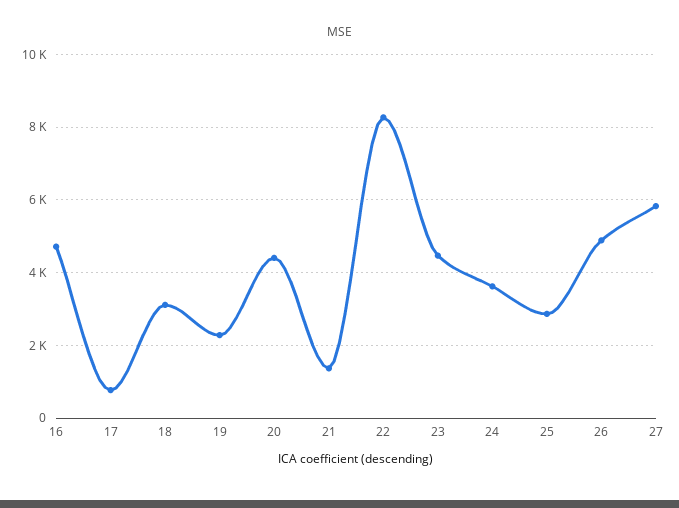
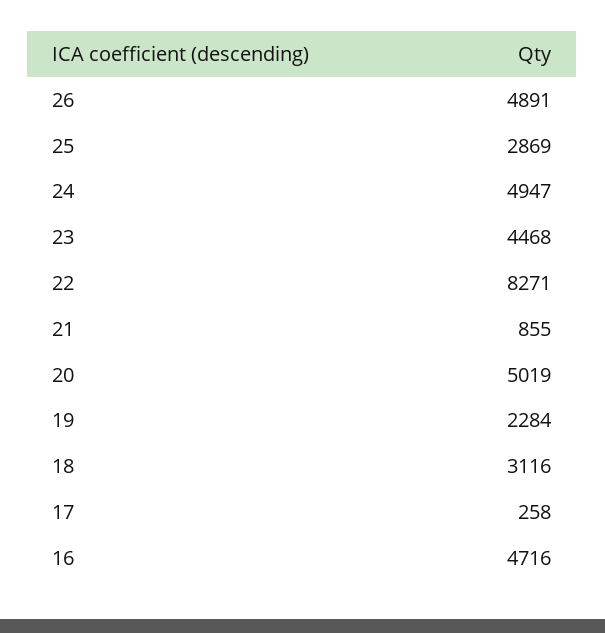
17: 800 -> 258
20: 4400 -> 5019
21: 1400 -> 855
24: 3600 -> 4947
27: 5800 -> none

